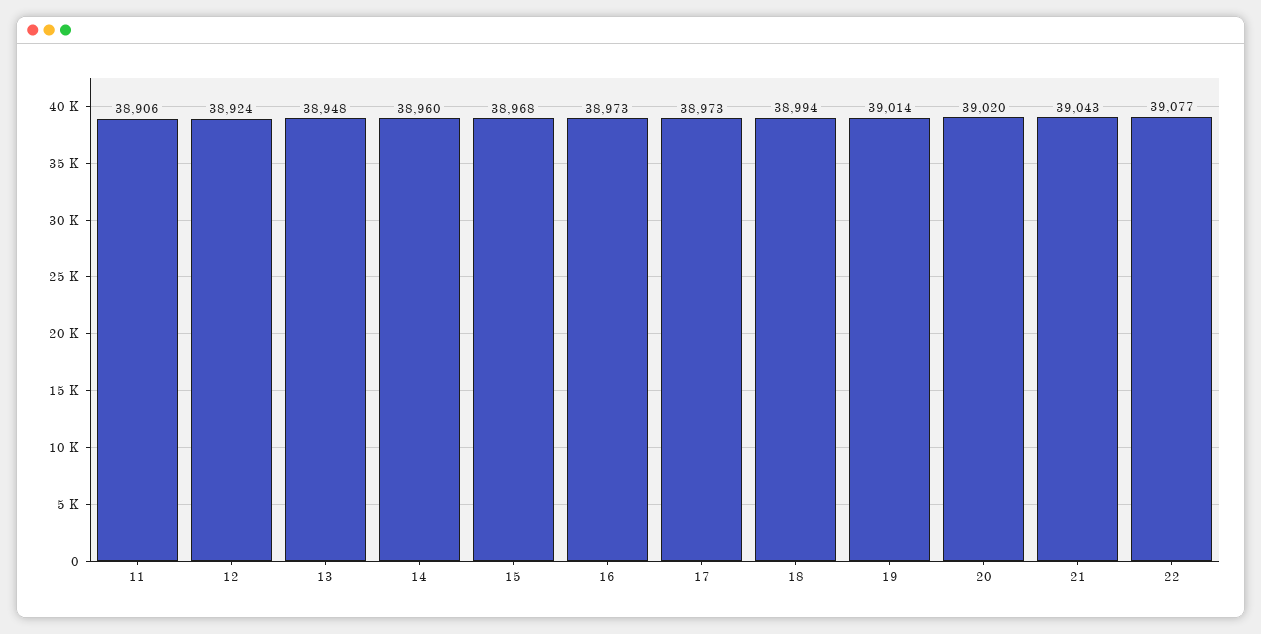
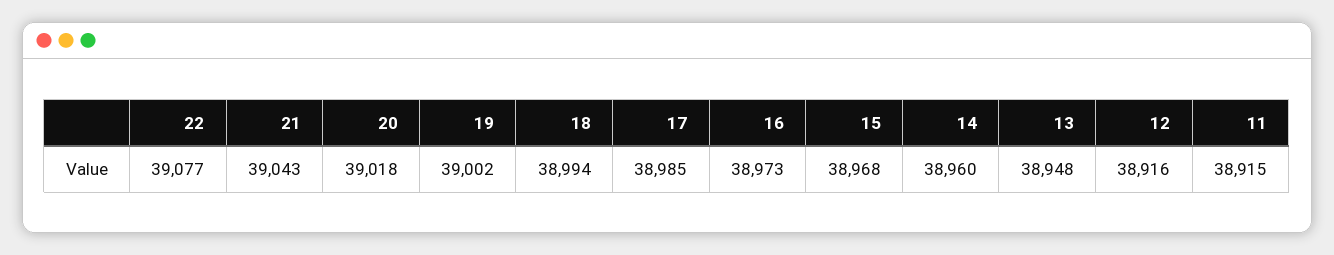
11: 38906 -> 38915
12: 38924 -> 38916
17: 38973 -> 38985
19: 39014 -> 39002
20: 39020 -> 39018

